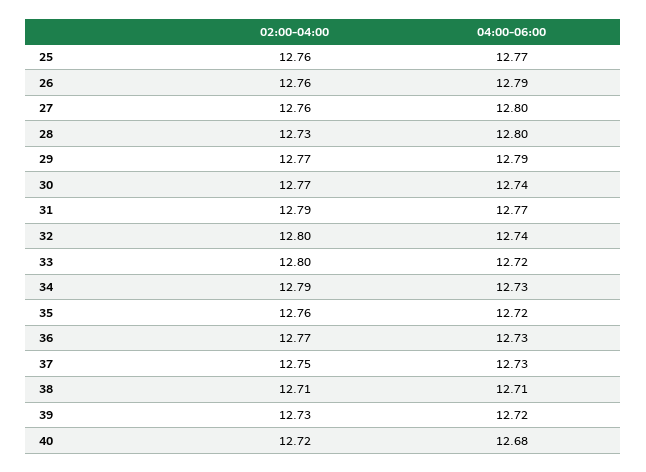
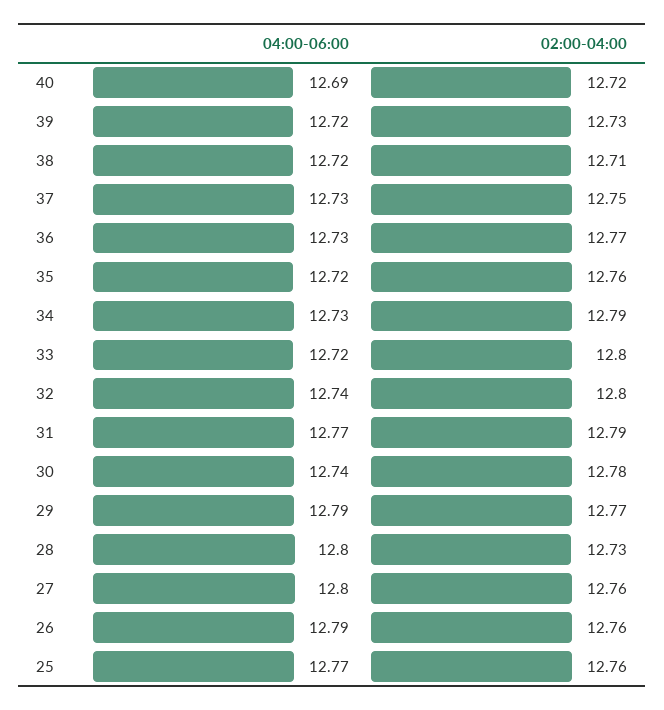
02:00-04:00, 30: 12.77 -> 12.78
04:00-06:00, 38: 12.71 -> 12.72
04:00-06:00, 40: 12.68 -> 12.69

